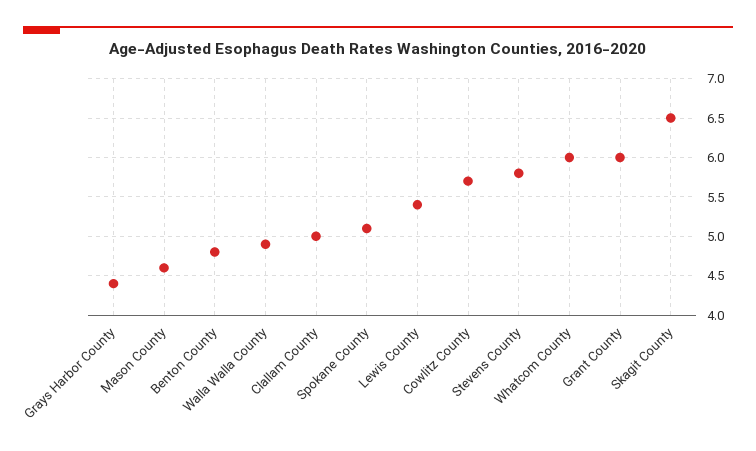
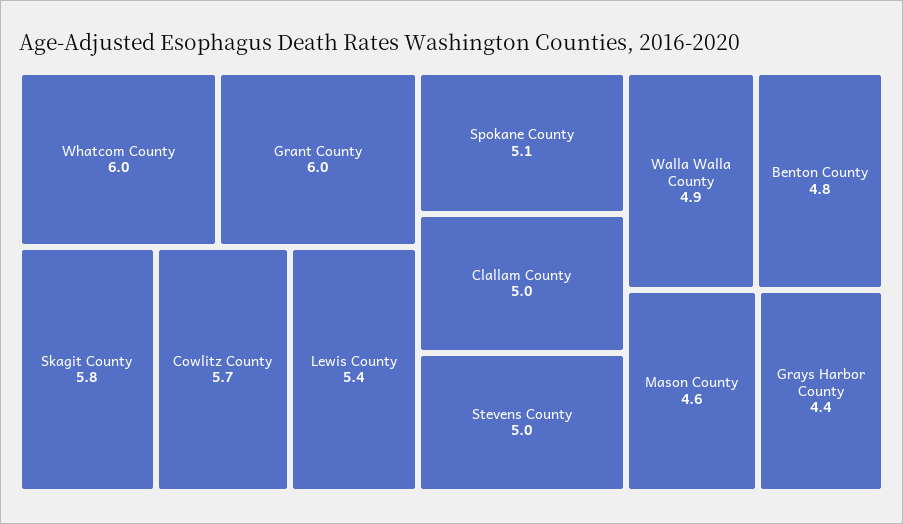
Stevens County: 5.8 -> 5
Skagit County: 6.5 -> 5.8

